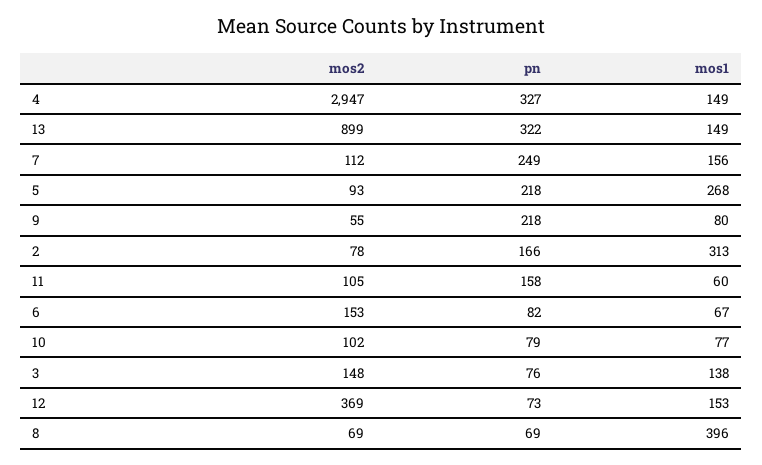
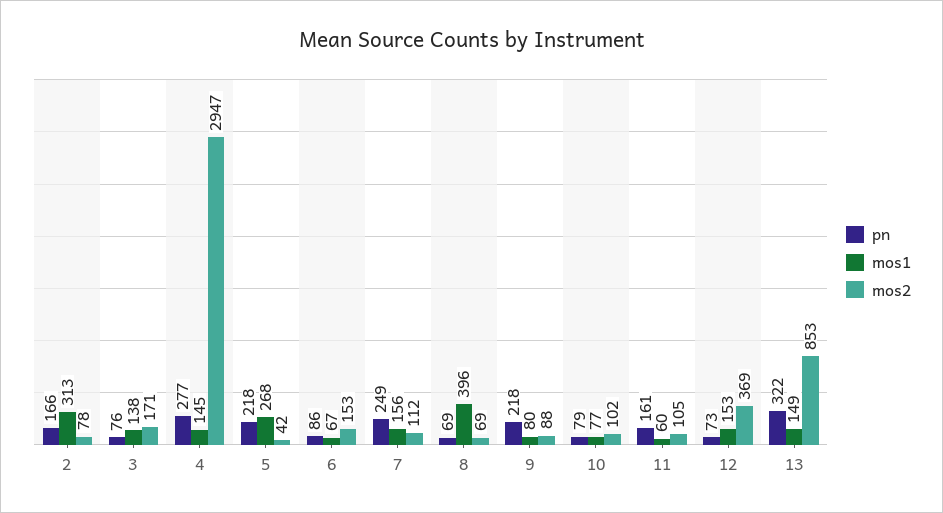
pn, 4: 327 -> 277
mos1, 4: 149 -> 145
mos2, 13: 899 -> 853
mos2, 5: 93 -> 42
mos2, 9: 55 -> 88
pn, 11: 158 -> 161
pn, 6: 82 -> 86
mos2, 3: 148 -> 171

